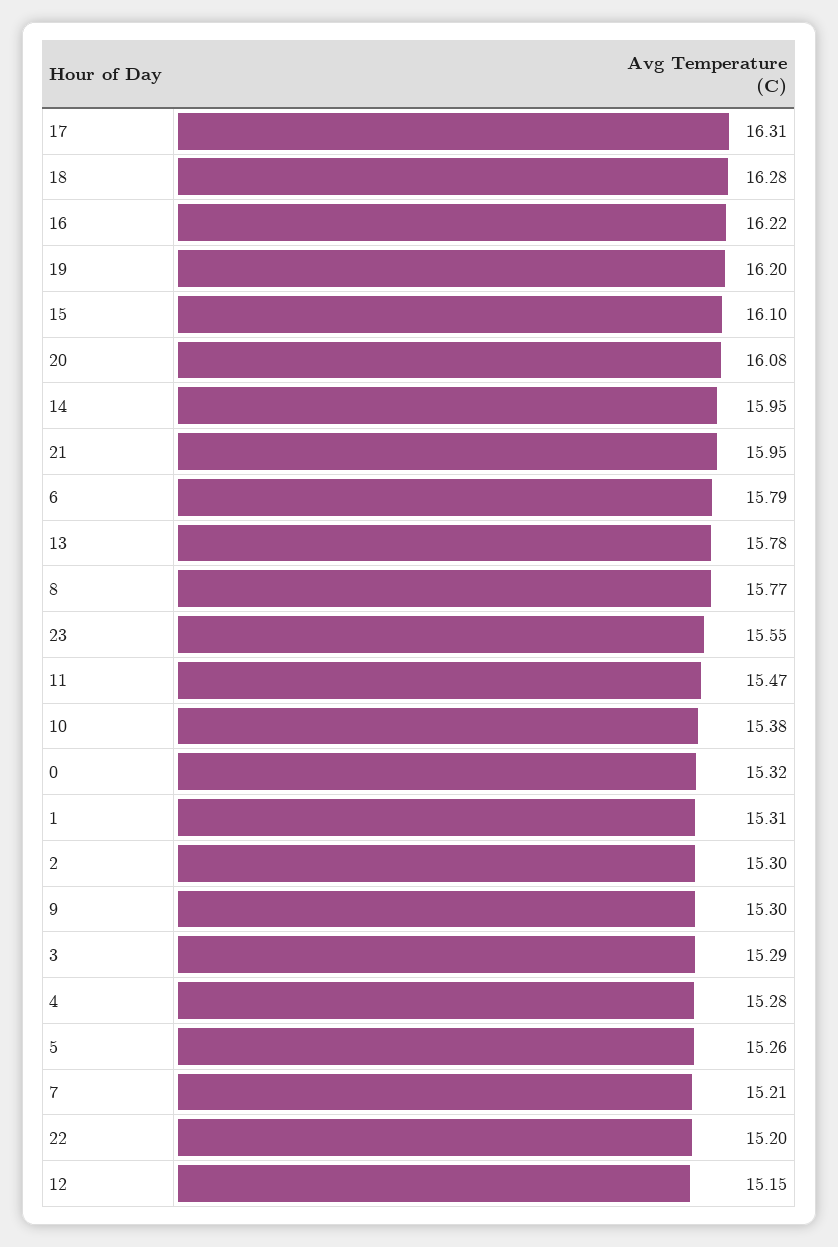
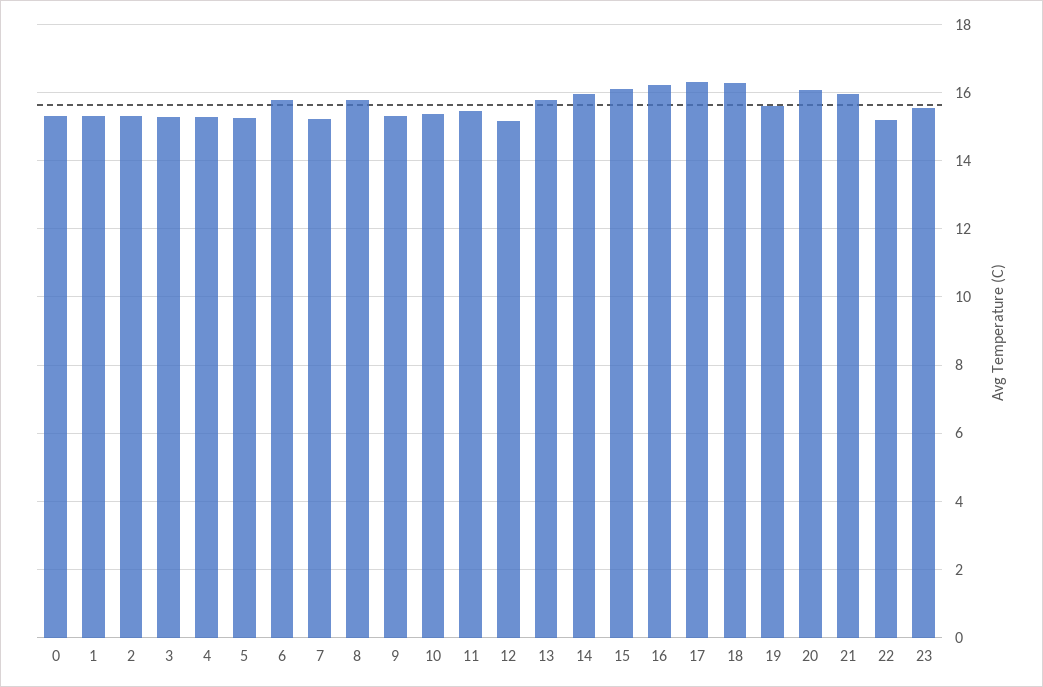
19: 16.2 -> 15.6

